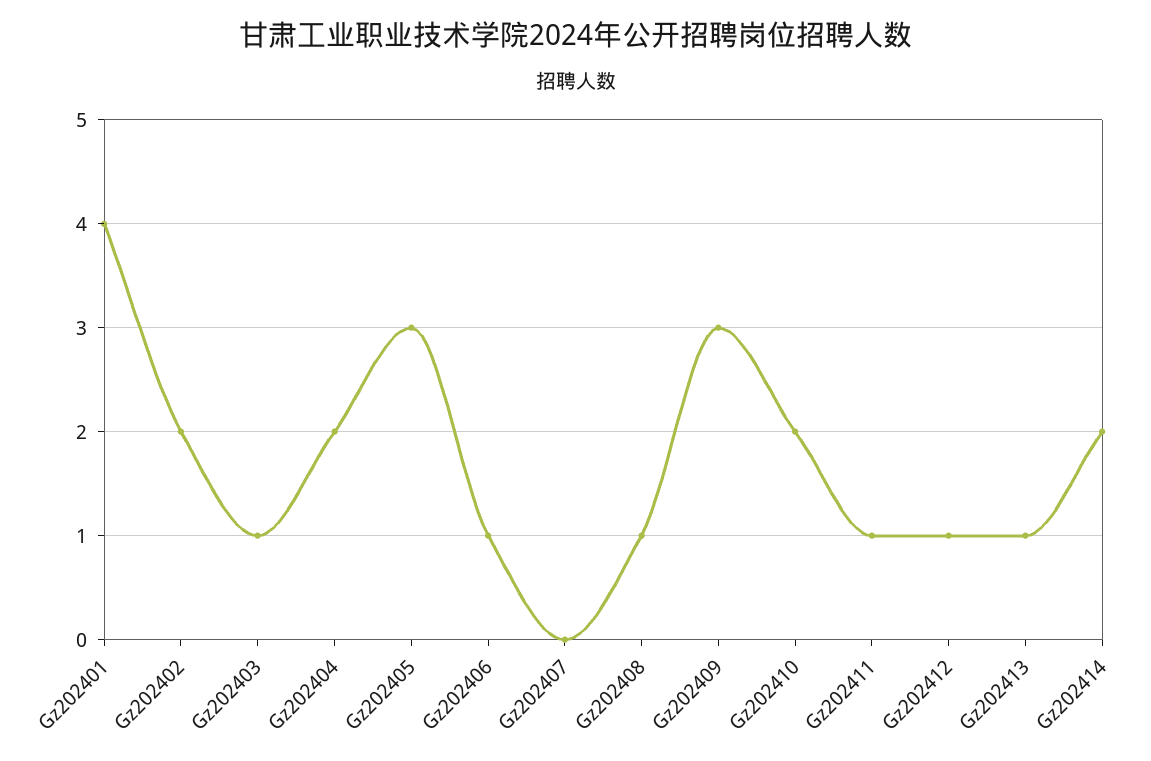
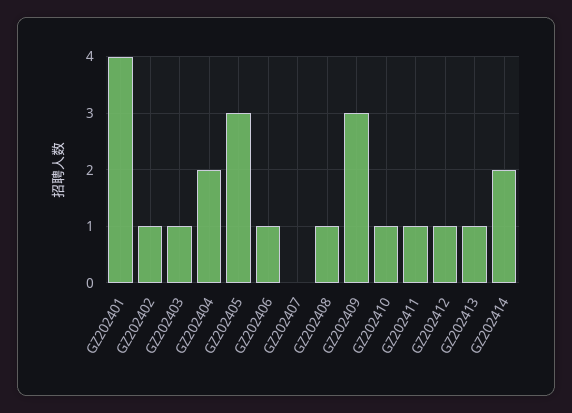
Gz202402: 2 -> 1
Gz202410: 2 -> 1

